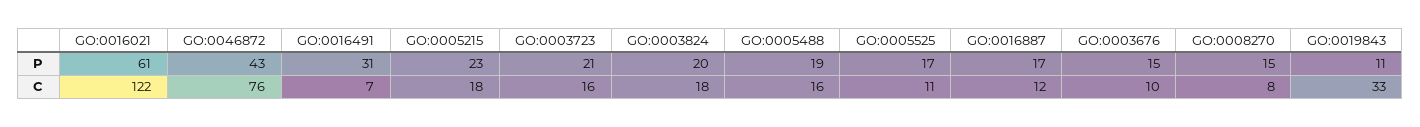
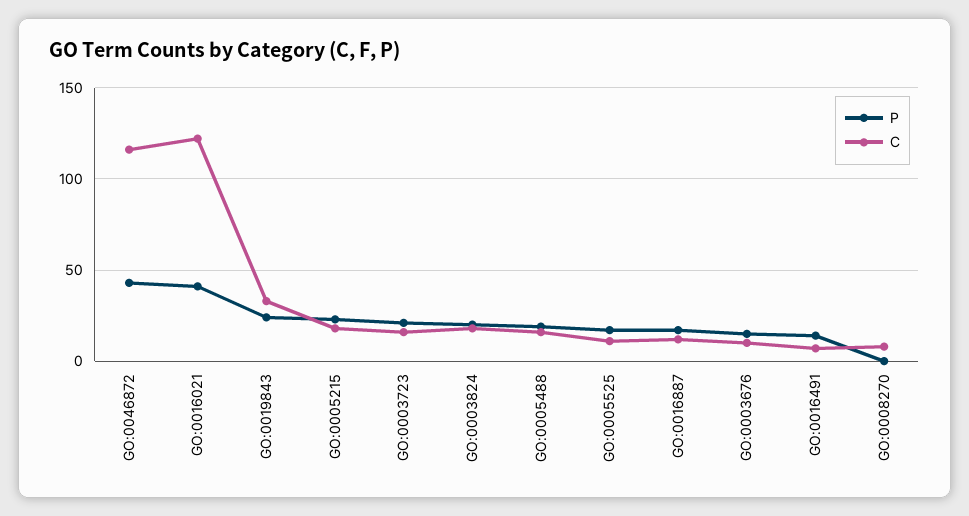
P, GO:0016021: 61 -> 40
P, GO:0016491: 31 -> 15
P, GO:0008270: 15 -> 0
P, GO:0019843: 11 -> 25
C, GO:0046872: 76 -> 115

